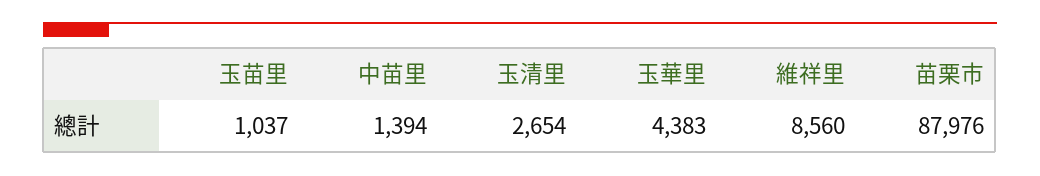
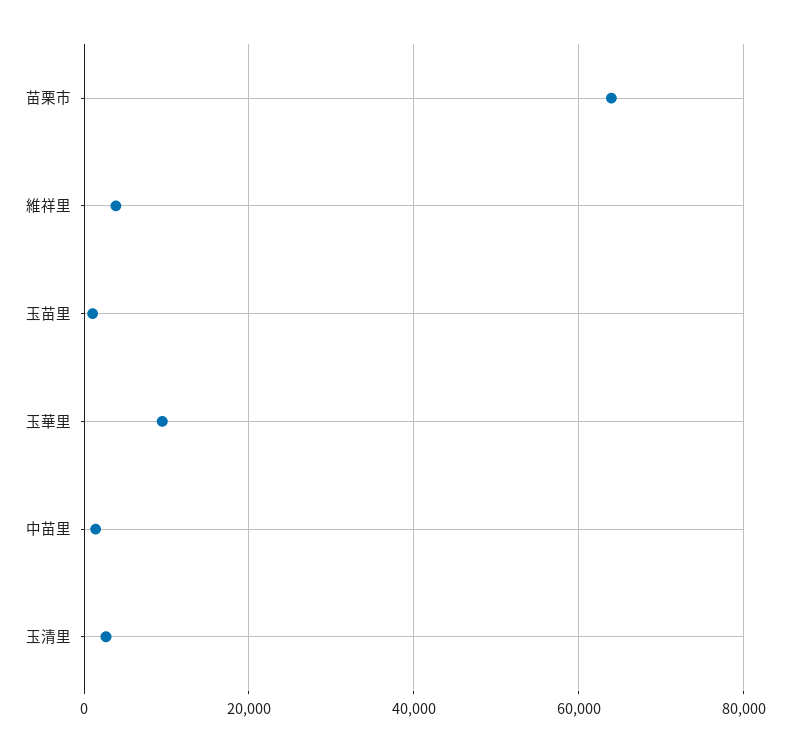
玉華里: 4383 -> 10000
維祥里: 8560 -> 4000
苗栗市: 87976 -> 64000

